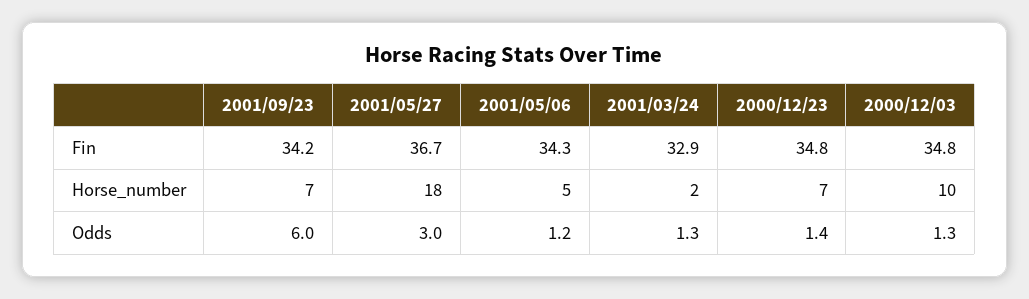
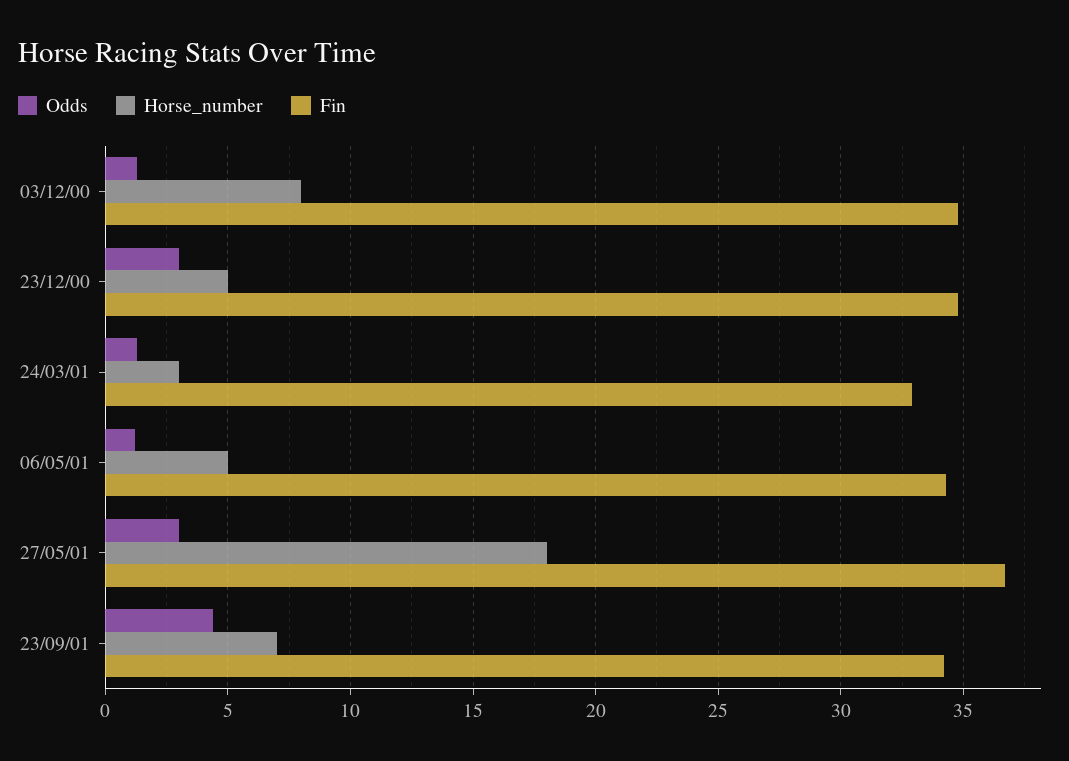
Horse_number, 2001/03/24: 2 -> 3
Horse_number, 2000/12/23: 7 -> 5
Horse_number, 2000/12/03: 10 -> 8
Odds, 2001/09/23: 6 -> 4.5
Odds, 2000/12/23: 1.4 -> 3

